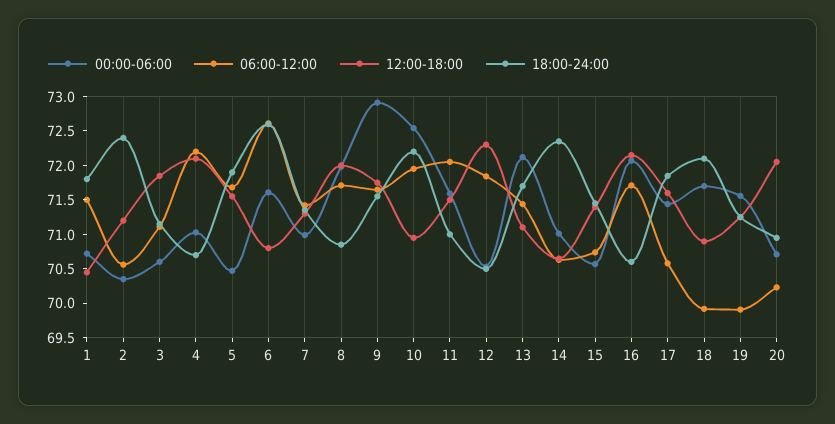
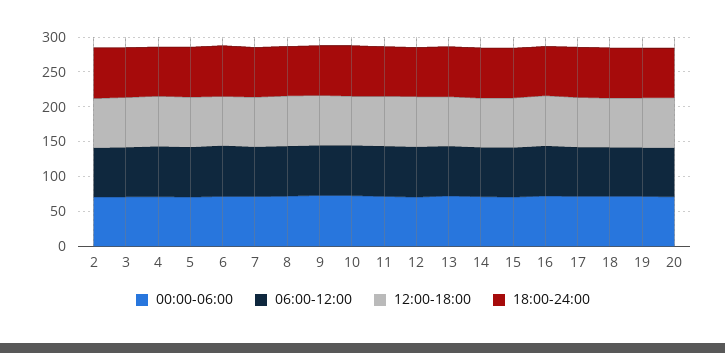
00:00-06:00, 1: 70.75 -> none
06:00-12:00, 1: 71.5 -> none
12:00-18:00, 1: 70.5 -> none
18:00-24:00, 1: 71.75 -> none

